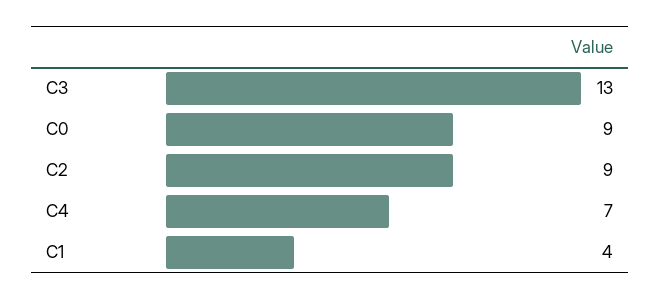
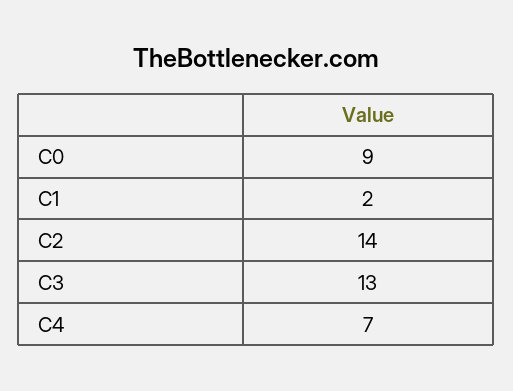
C2: 9 -> 14
C1: 4 -> 2

